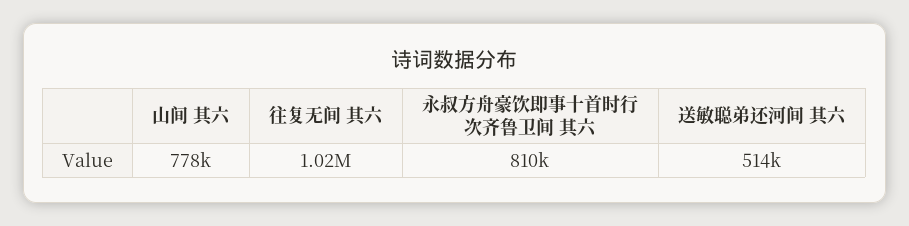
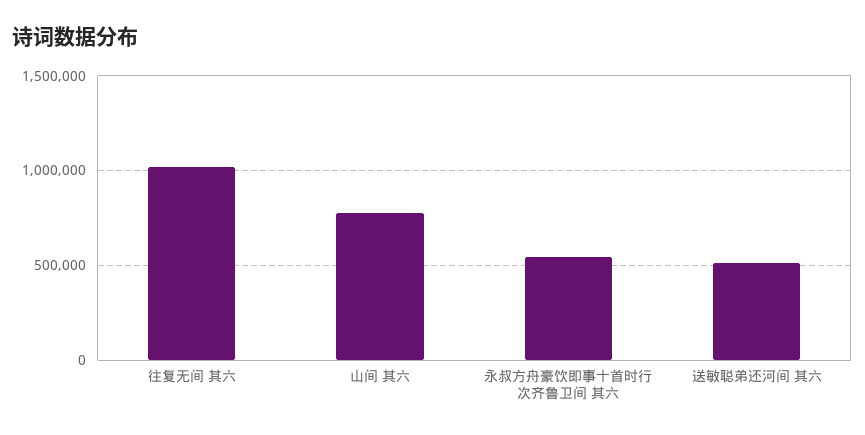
永叔方舟豪饮即事十首时行次齐鲁卫间 其六: 810000 -> 550000

